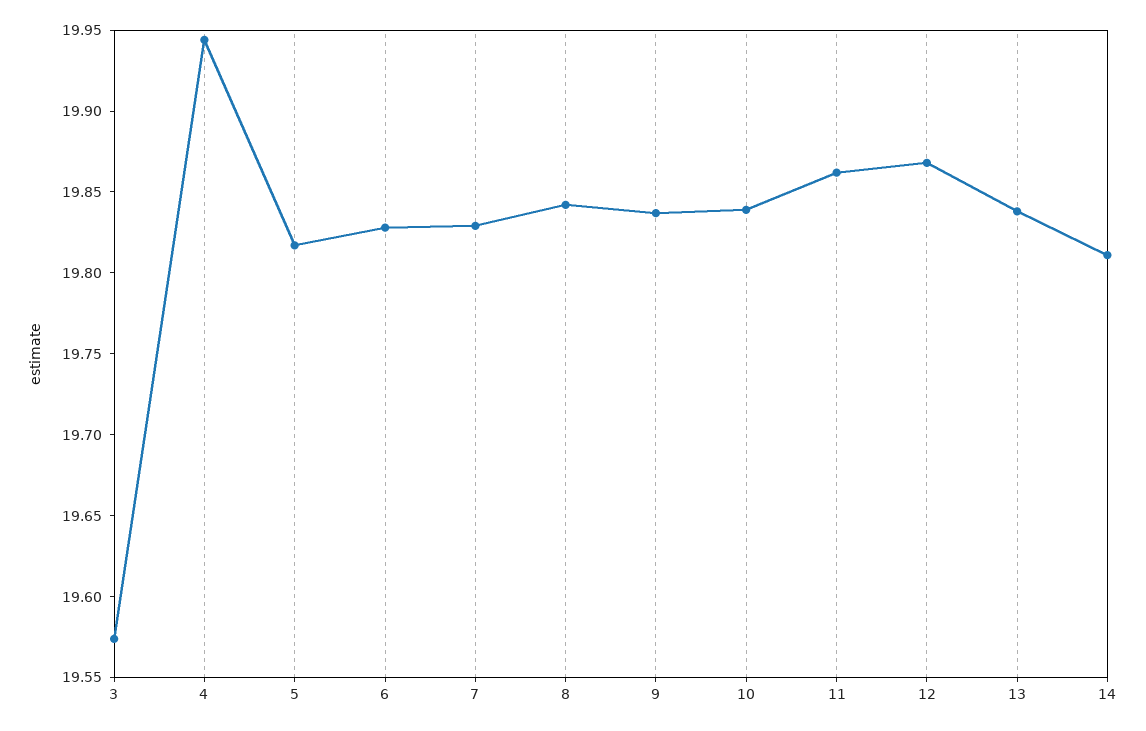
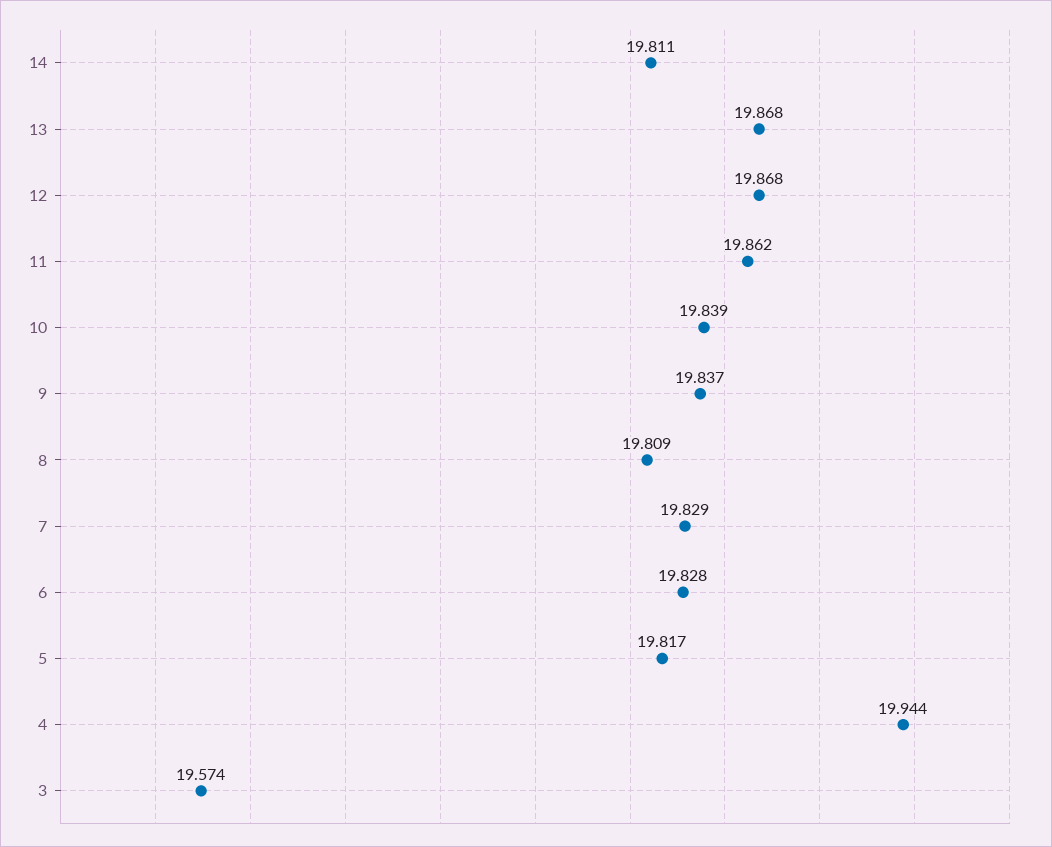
8: 19.84 -> 19.809
13: 19.84 -> 19.868

